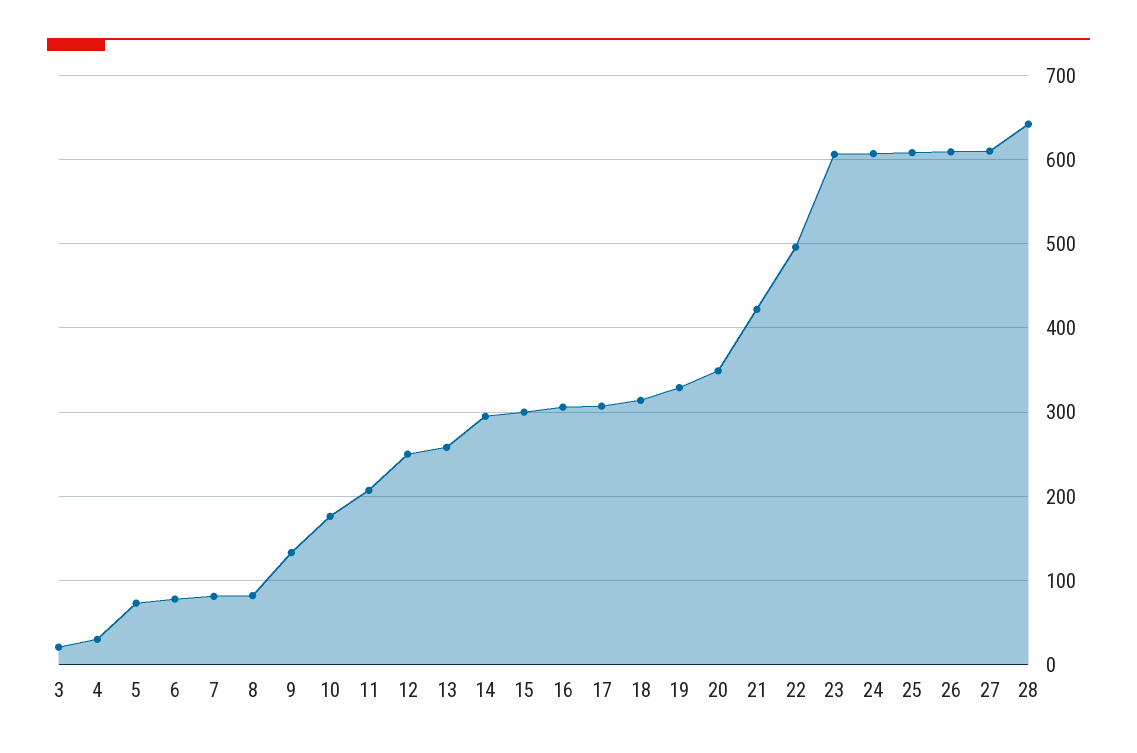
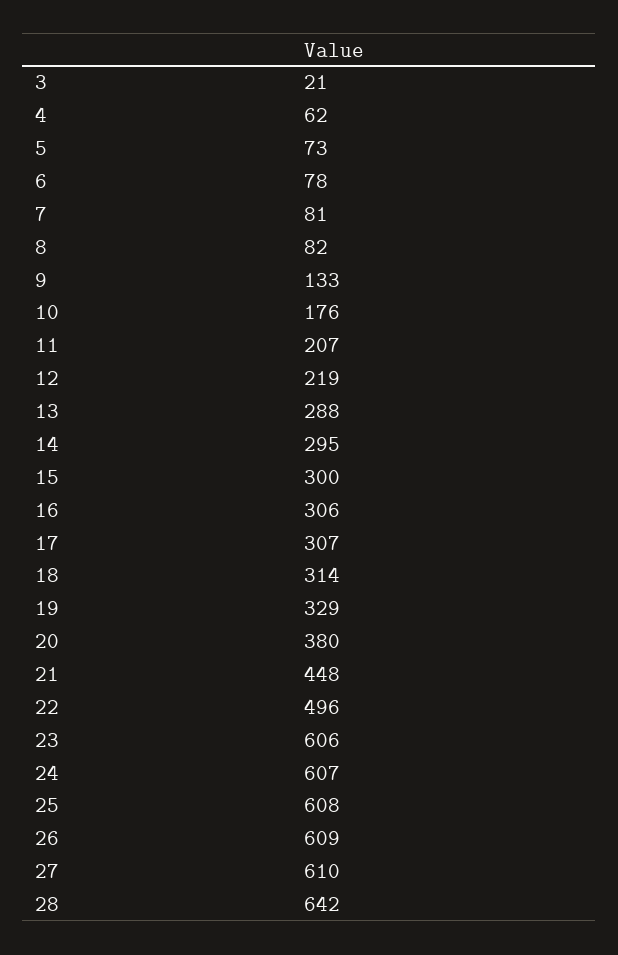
4: 30 -> 62
12: 250 -> 219
13: 260 -> 288
20: 350 -> 380
21: 420 -> 448

